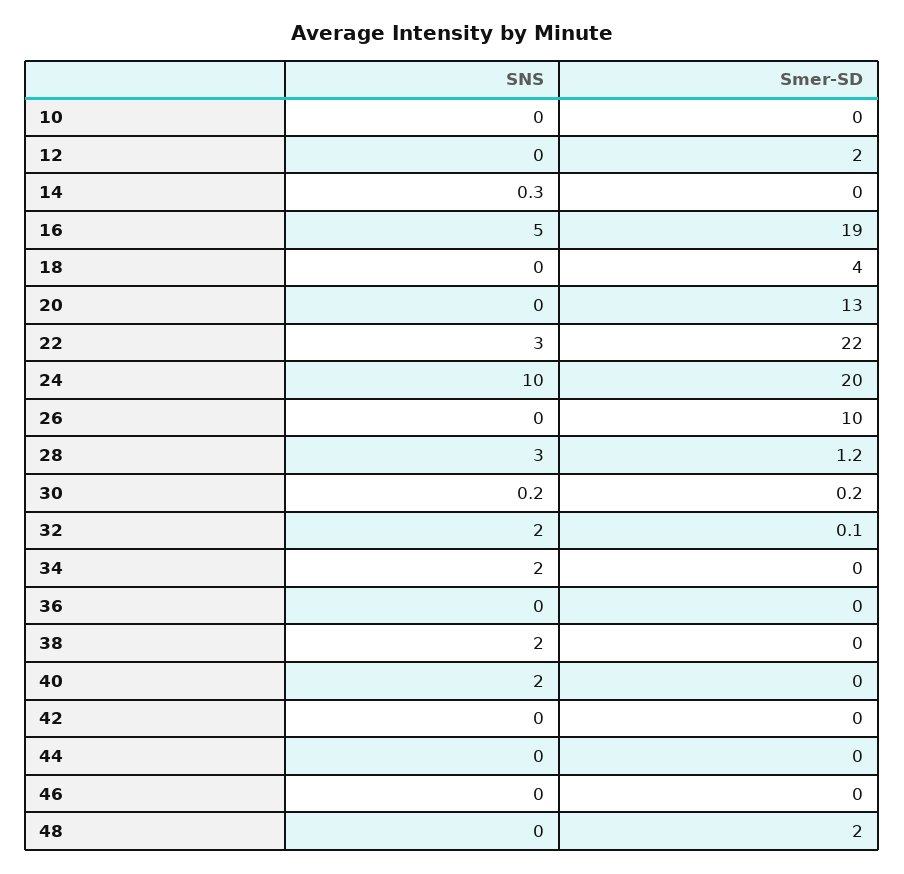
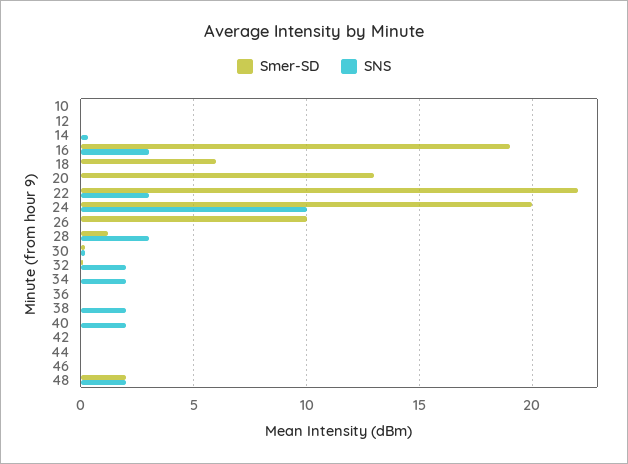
Smer-SD, 12: 2 -> 0
SNS, 16: 5 -> 3
Smer-SD, 18: 4 -> 6
SNS, 48: 0 -> 2

